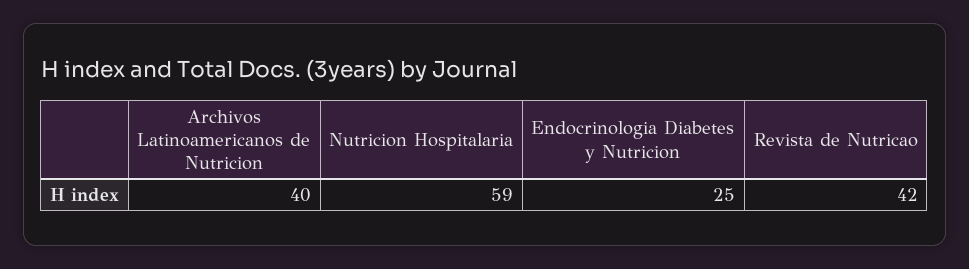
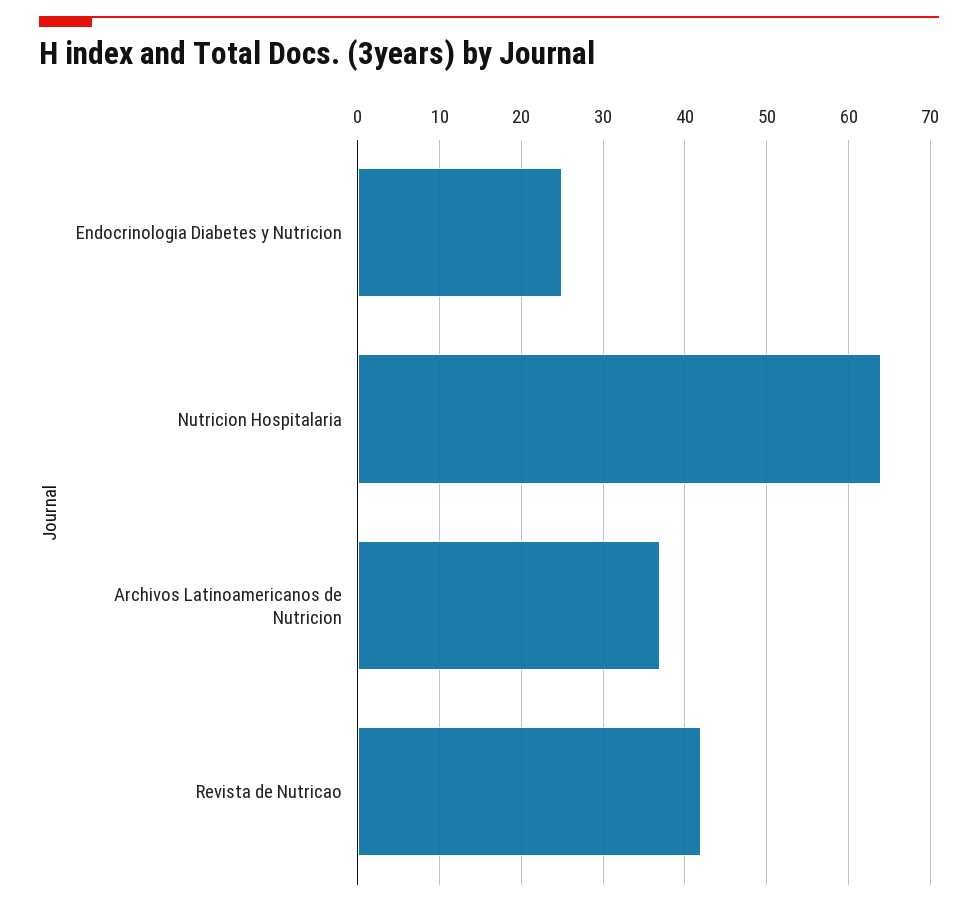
Archivos Latinoamericanos de Nutricion: 40 -> 37
Nutricion Hospitalaria: 59 -> 64

